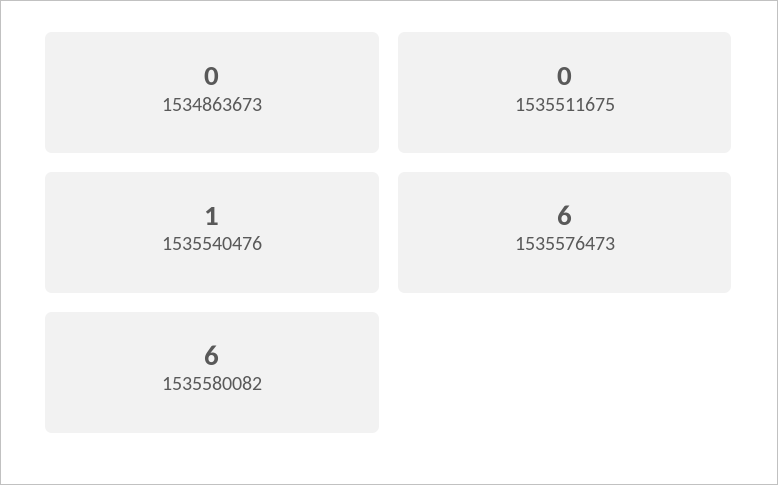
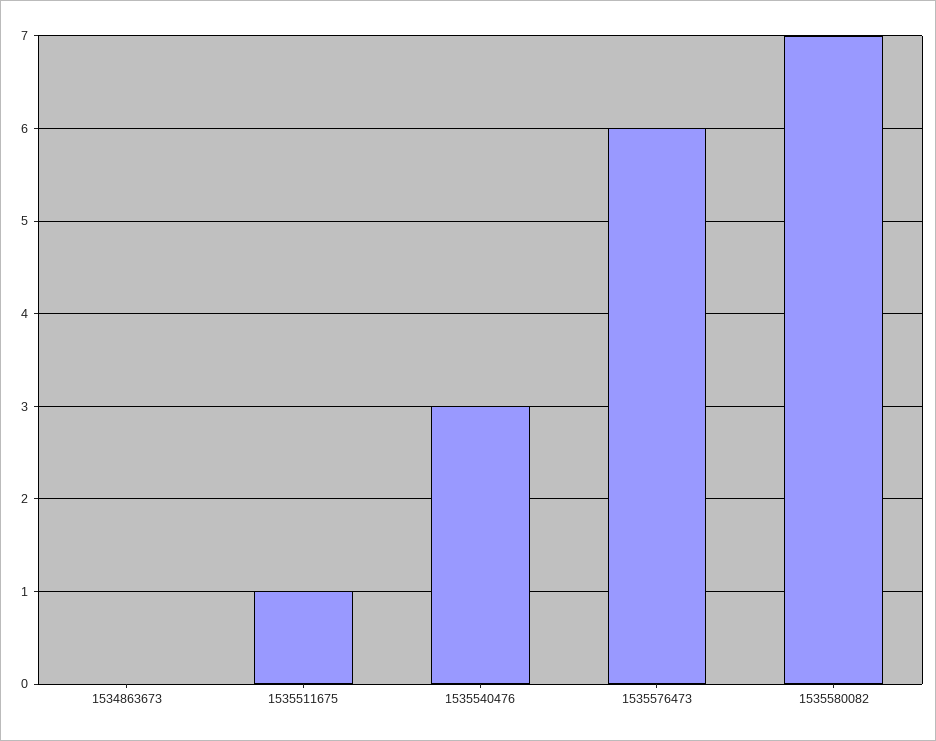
1535511675: 0 -> 1
1535540476: 1 -> 3
1535580082: 6 -> 7

